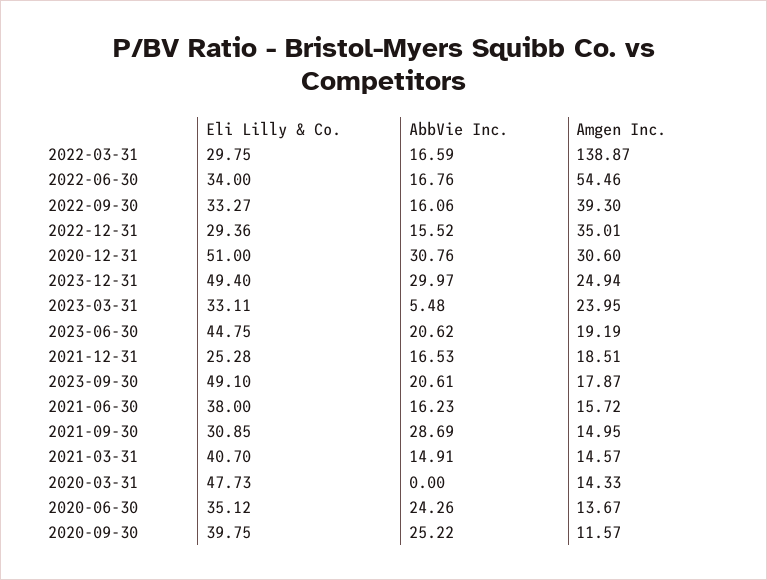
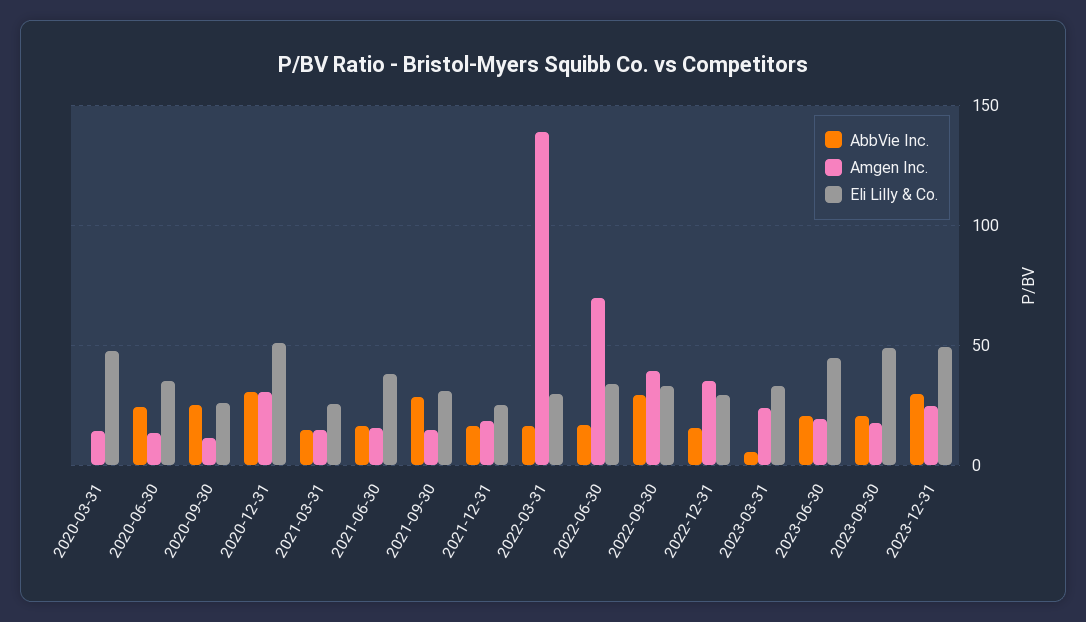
Amgen Inc., 2022-06-30: 54.46 -> 70
AbbVie Inc., 2022-09-30: 16.06 -> 30
Eli Lilly & Co., 2021-03-31: 40.7 -> 25
Eli Lilly & Co., 2020-09-30: 39.75 -> 25

